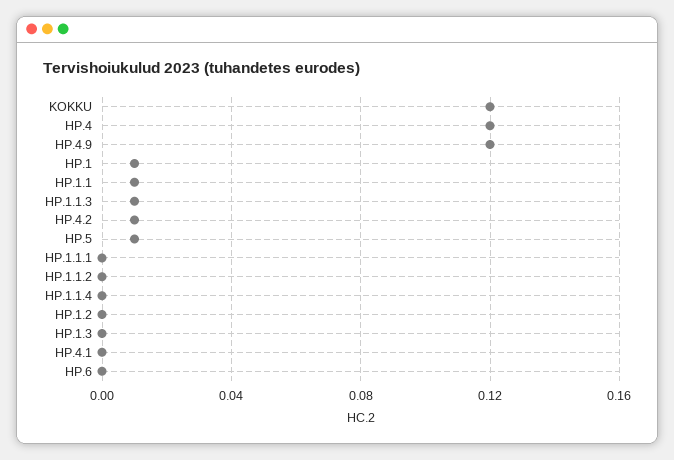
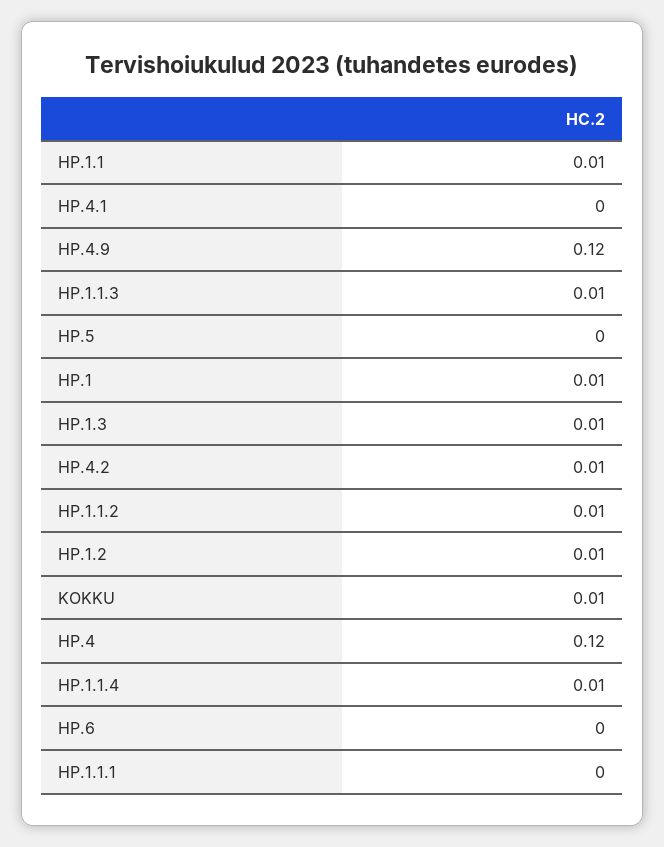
KOKKU: 0.12 -> 0.01
HP.5: 0.01 -> 0
HP.1.1.2: 0 -> 0.01
HP.1.1.4: 0 -> 0.01
HP.1.2: 0 -> 0.01
HP.1.3: 0 -> 0.01

